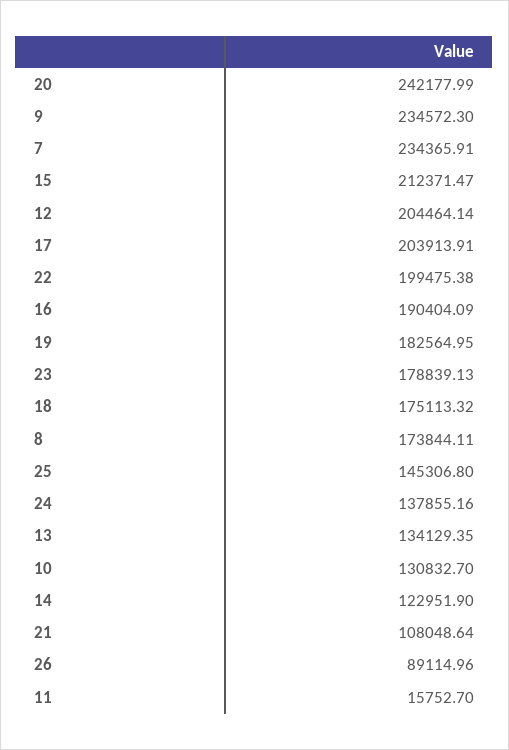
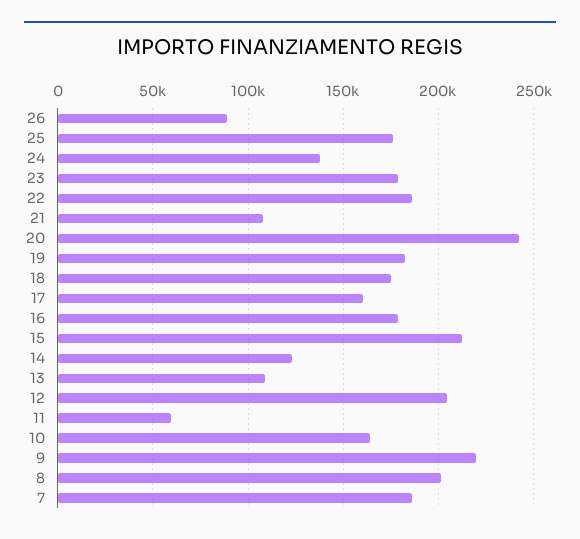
9: 234572.3 -> 220000
7: 234365.91 -> 185000
17: 203913.91 -> 160000
22: 199475.38 -> 185000
16: 190404.09 -> 180000
8: 173844.11 -> 200000
25: 145306.8 -> 175000
13: 134129.35 -> 110000
10: 130832.7 -> 165000
11: 15752.7 -> 60000

